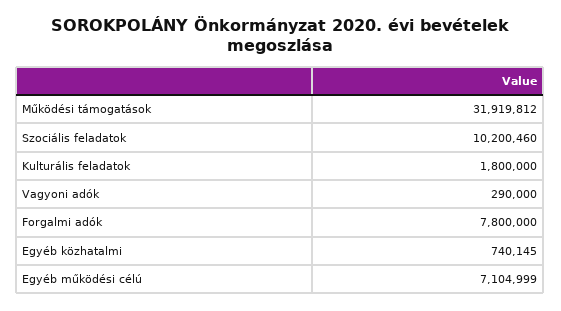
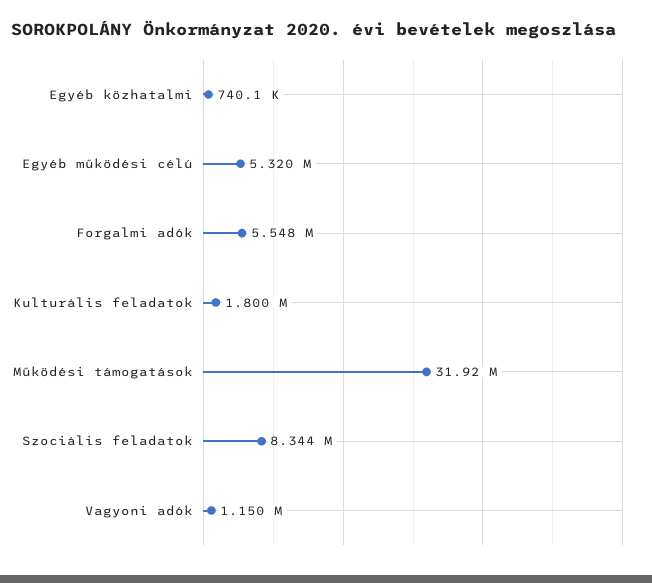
Szociális feladatok: 10200460 -> 8344000
Vagyoni adók: 290000 -> 1150000
Forgalmi adók: 7800000 -> 5548000
Egyéb működési célú: 7104999 -> 5320000

